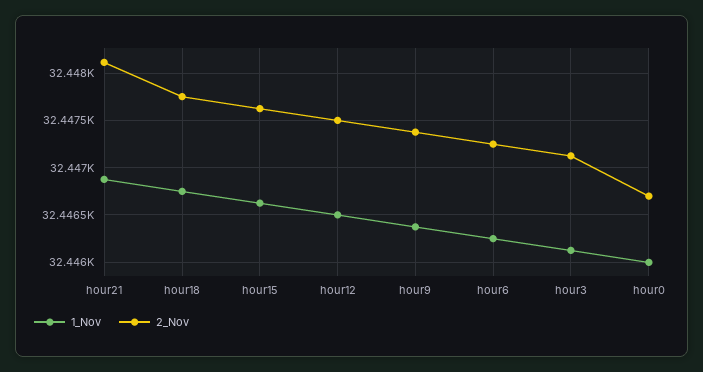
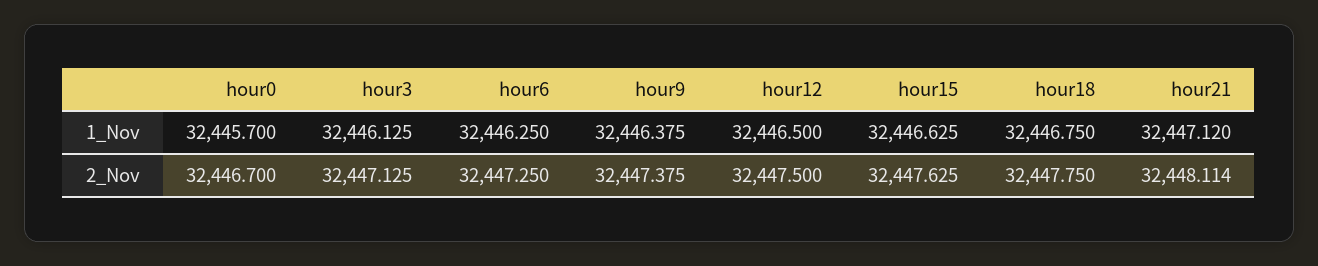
1_Nov, hour21: 32446.9 -> 32447.12
1_Nov, hour0: 32446 -> 32445.7

